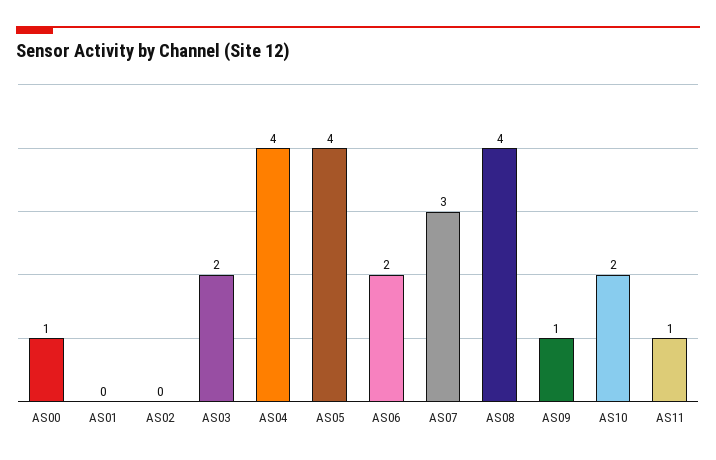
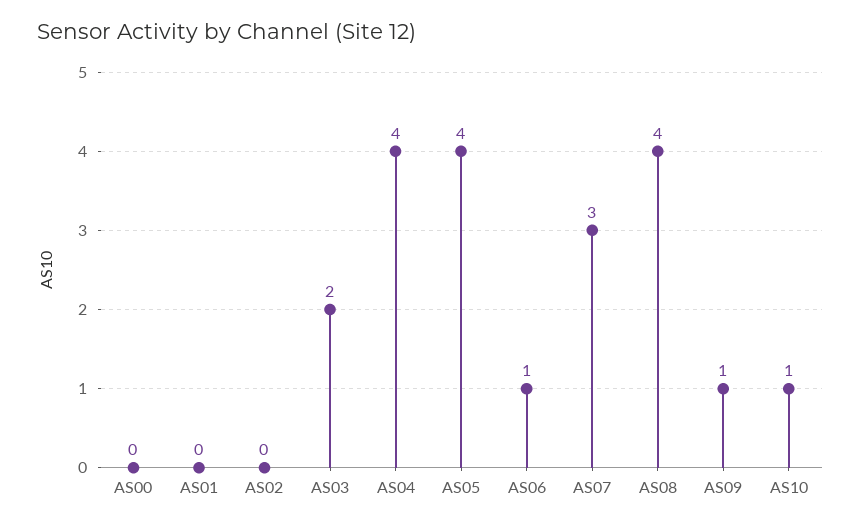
AS00: 1 -> 0
AS06: 2 -> 1
AS10: 2 -> 1
AS11: 1 -> none

